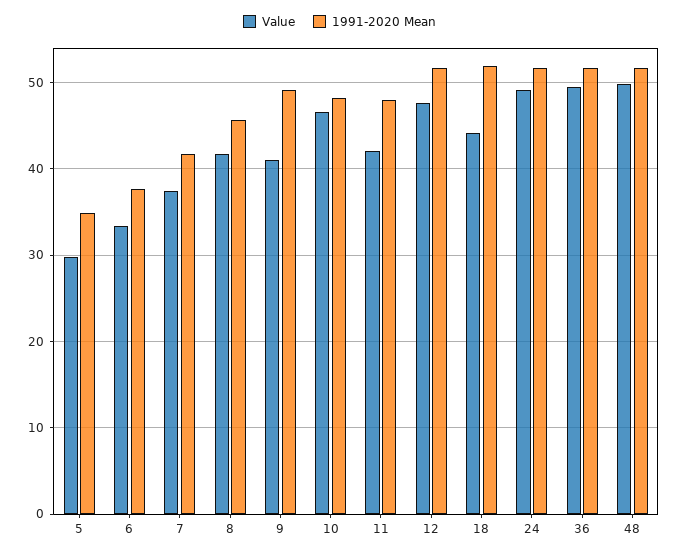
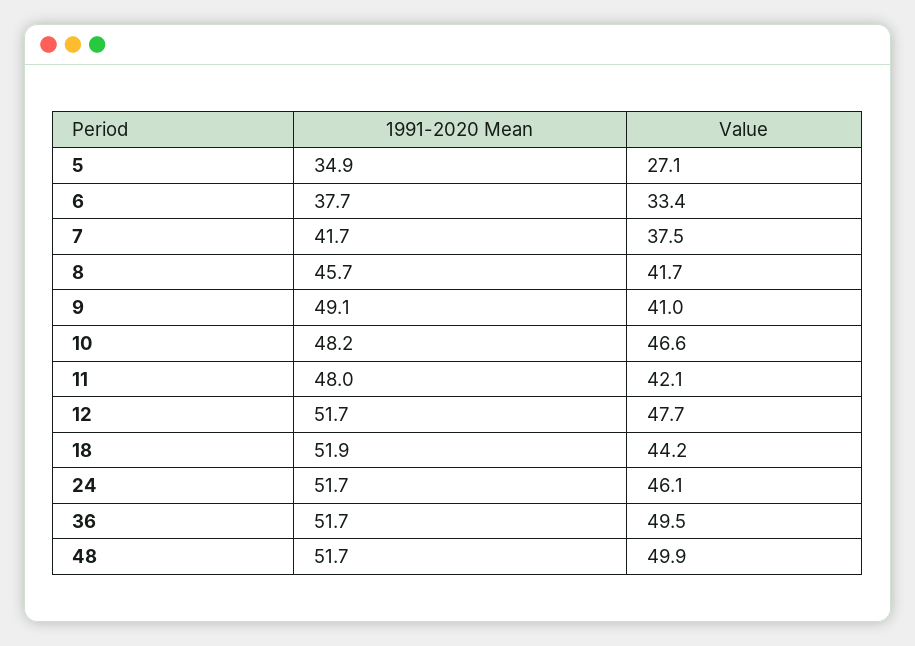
Value, 5: 30 -> 27.1
Value, 24: 49 -> 46.1

